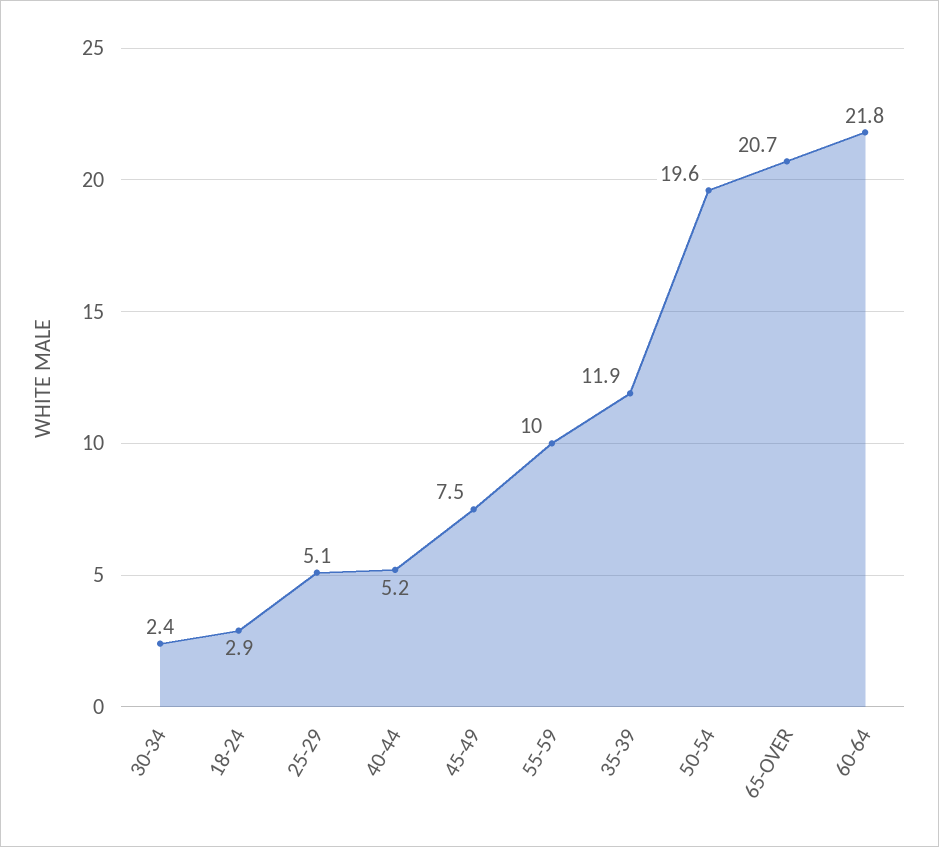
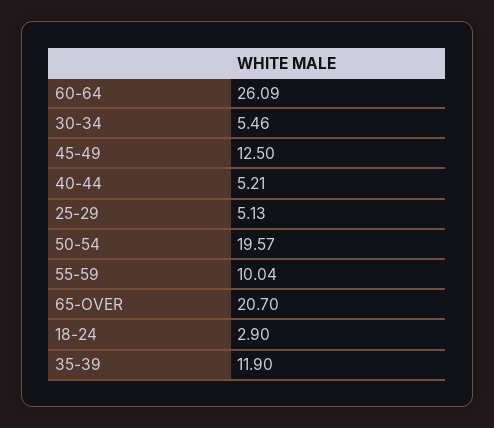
30-34: 2.4 -> 5.46
45-49: 7.5 -> 12.5
60-64: 21.8 -> 26.09

